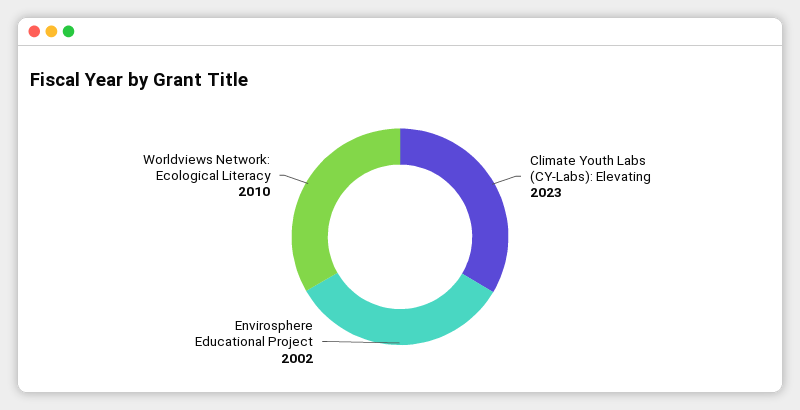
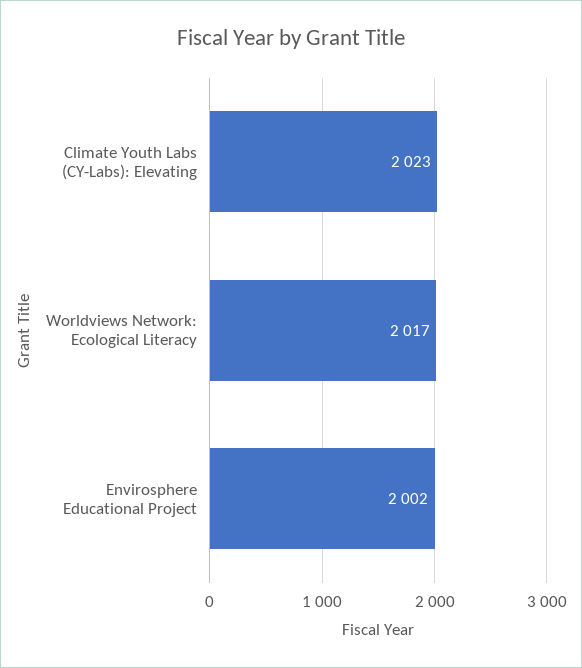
Worldviews Network: Ecological Literacy: 2010 -> 2017

